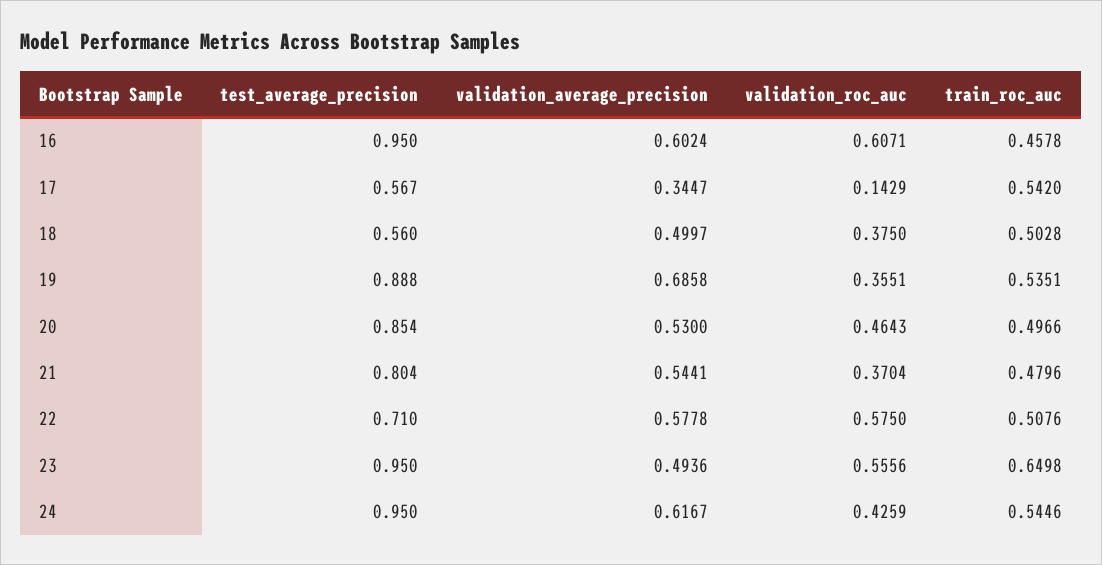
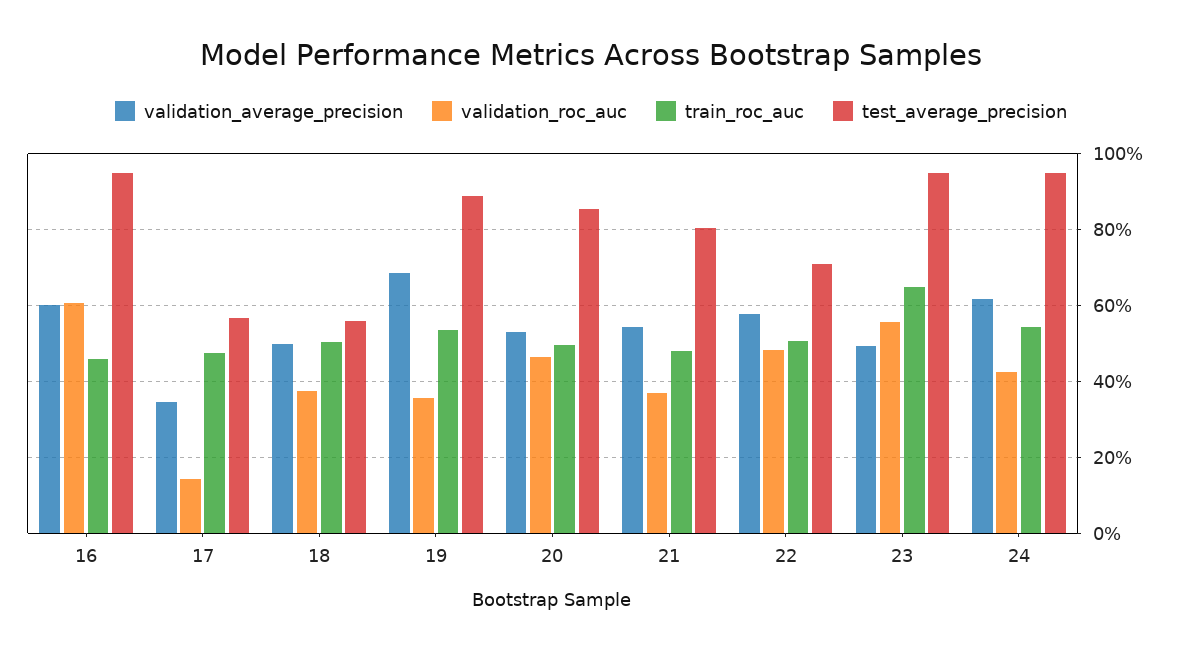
train_roc_auc, 17: 0.542 -> 0.48
validation_roc_auc, 22: 0.575 -> 0.48

